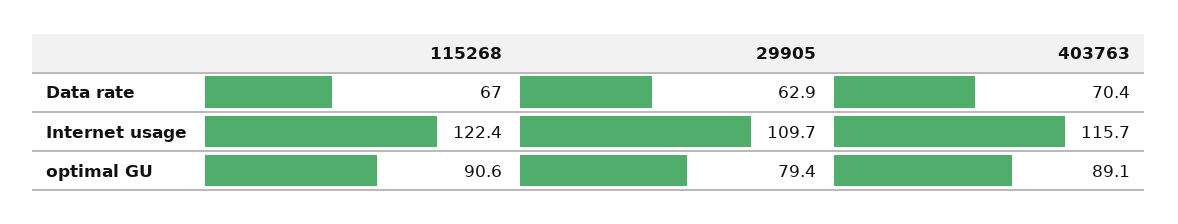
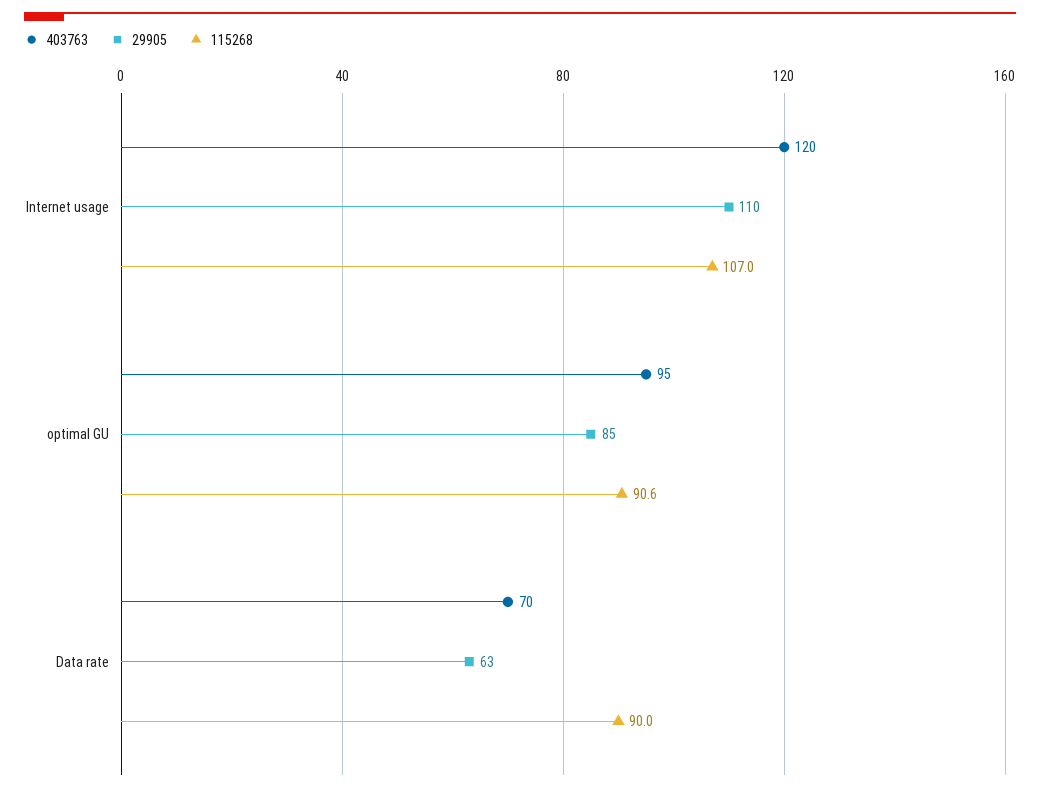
115268, Data rate: 67 -> 90
115268, Internet usage: 122.4 -> 107
403763, Internet usage: 115.7 -> 120
29905, optimal GU: 79.4 -> 85
403763, optimal GU: 89.1 -> 95

